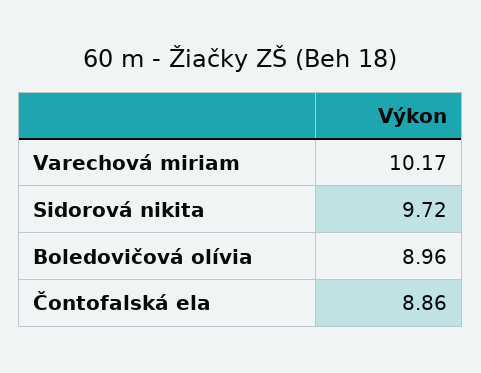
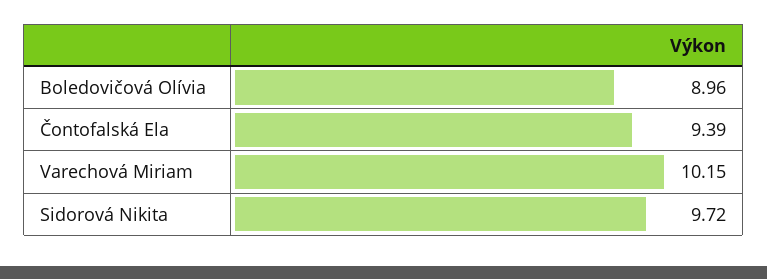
Varechová miriam: 10.17 -> 10.15
Čontofalská ela: 8.86 -> 9.39

